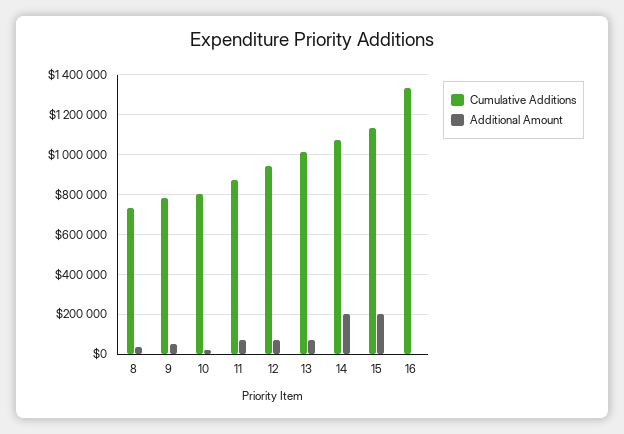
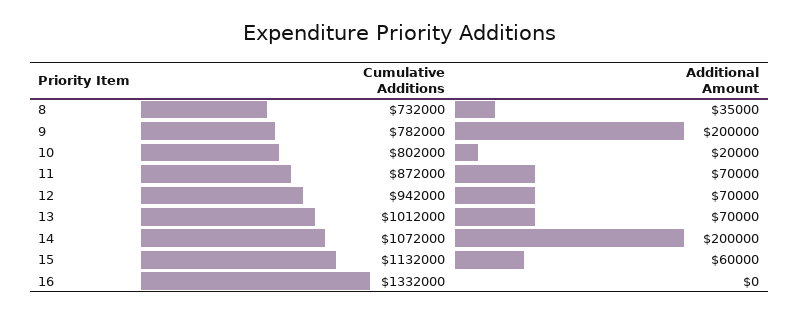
Additional Amount, 9: 50000 -> 200000
Additional Amount, 15: 200000 -> 60000

